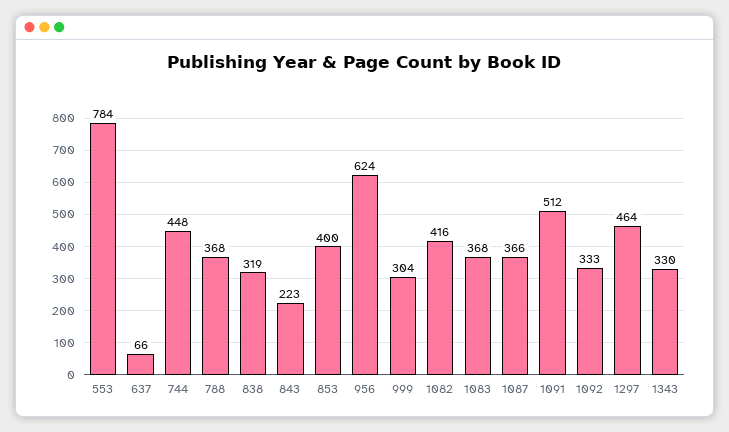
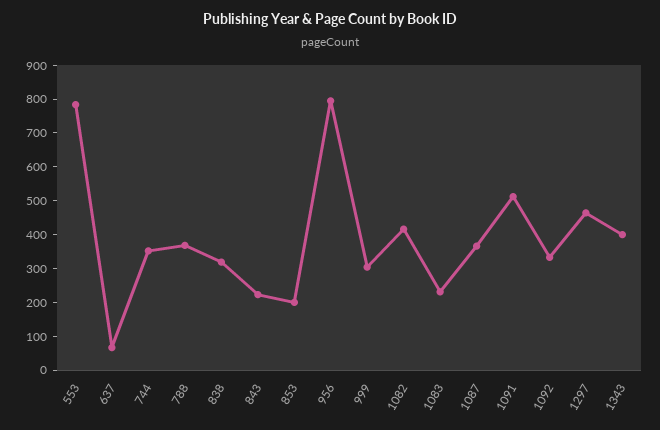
744: 448 -> 350
853: 400 -> 200
956: 624 -> 800
1083: 368 -> 225
1343: 330 -> 400

